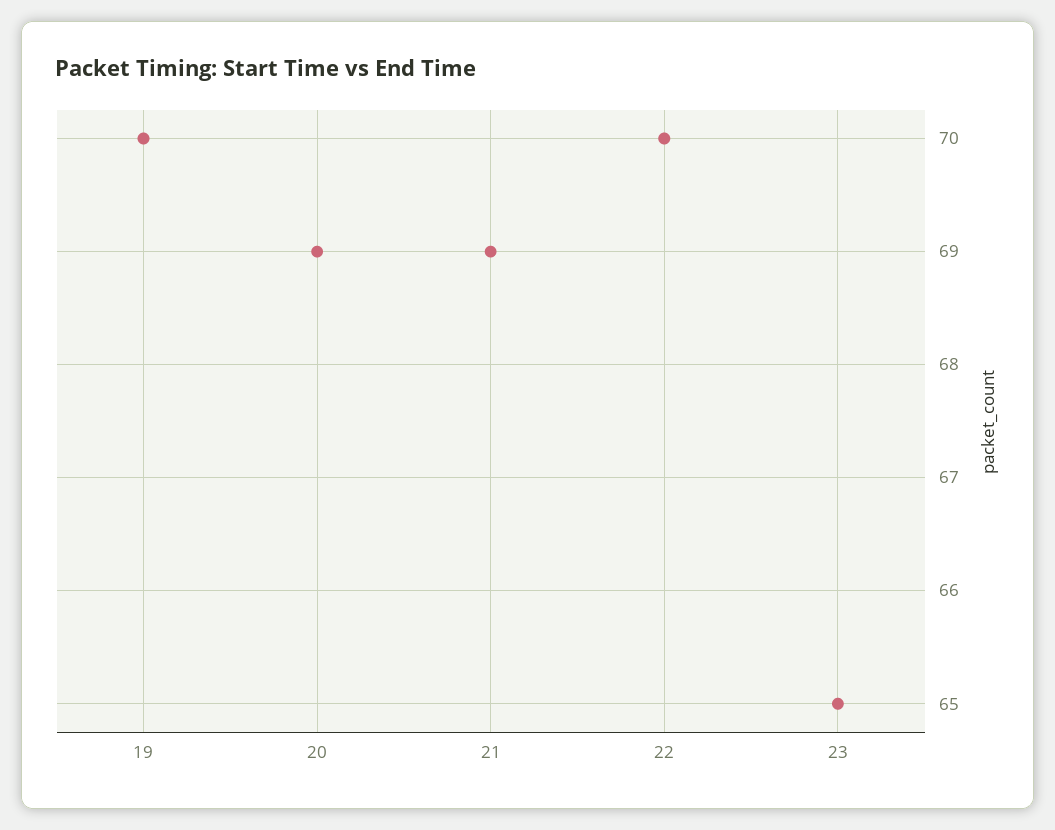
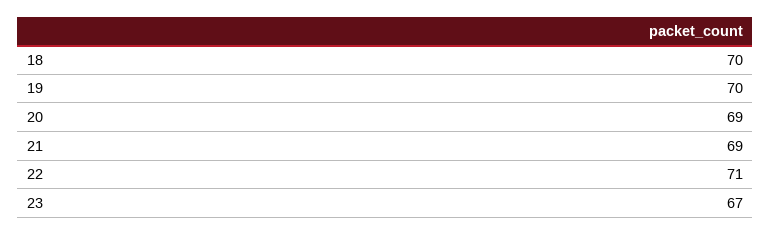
22: 70 -> 71
23: 65 -> 67
18: none -> 70

